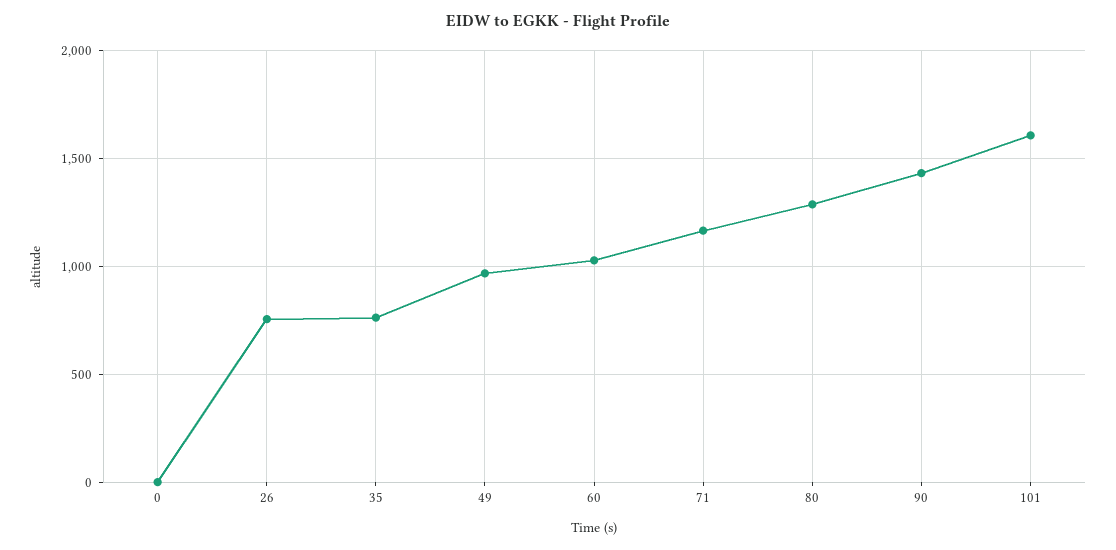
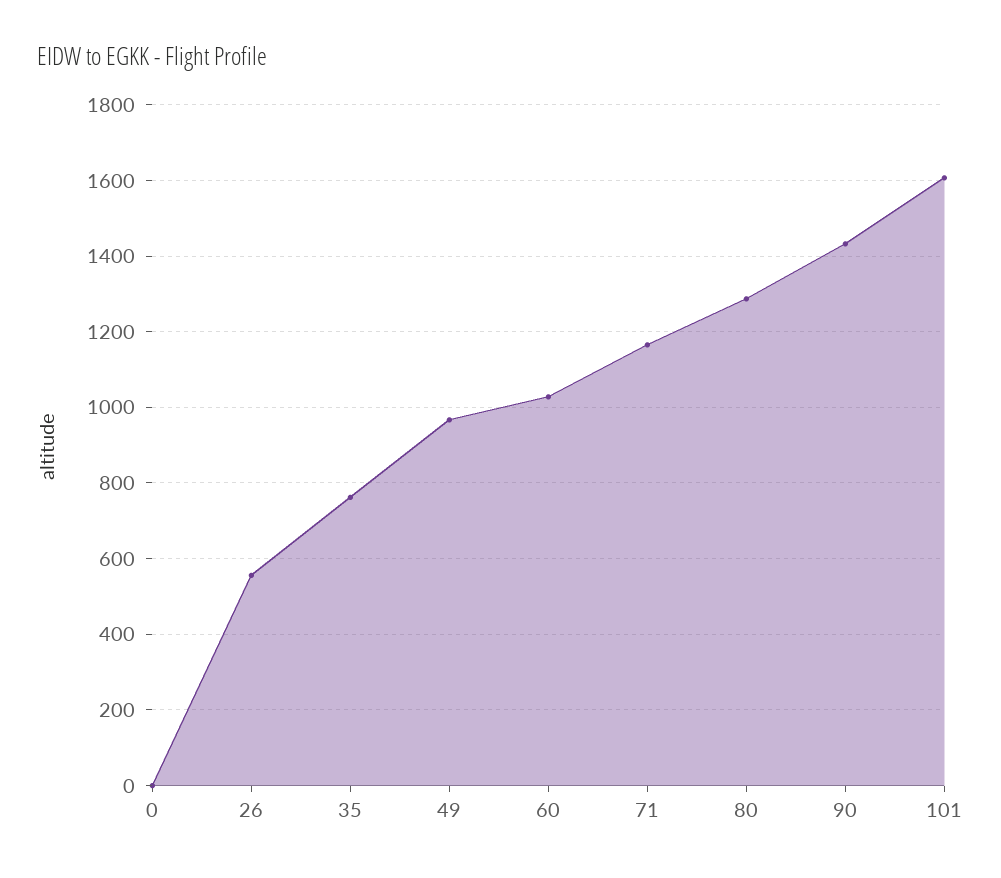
26: 750 -> 560

